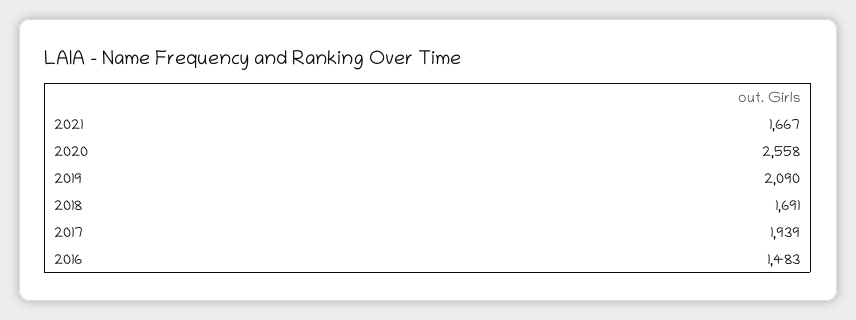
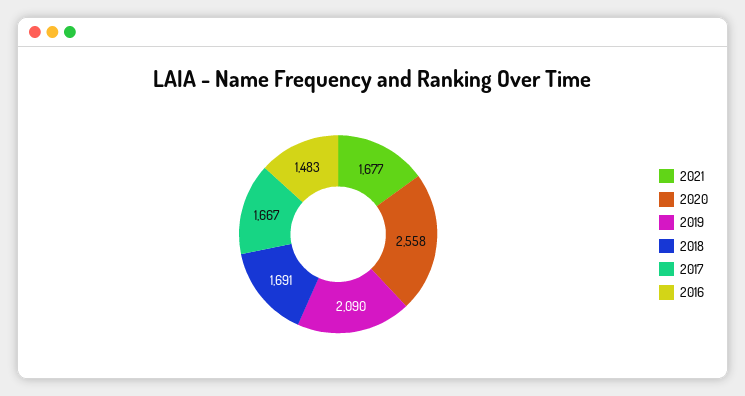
2021: 1667 -> 1677
2017: 1939 -> 1667

